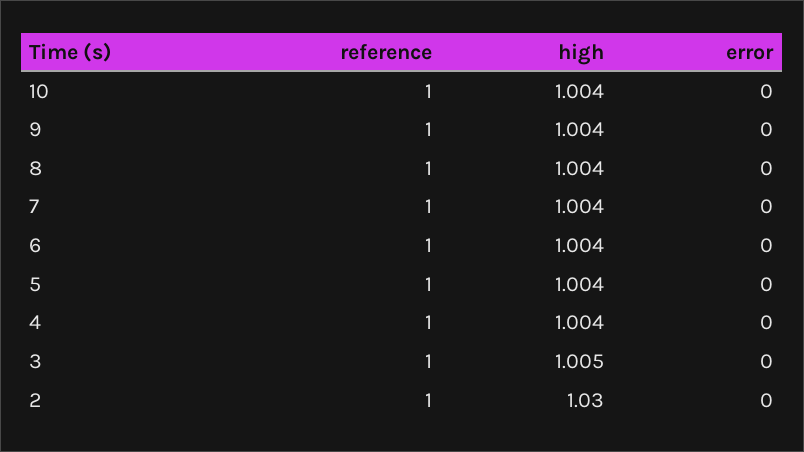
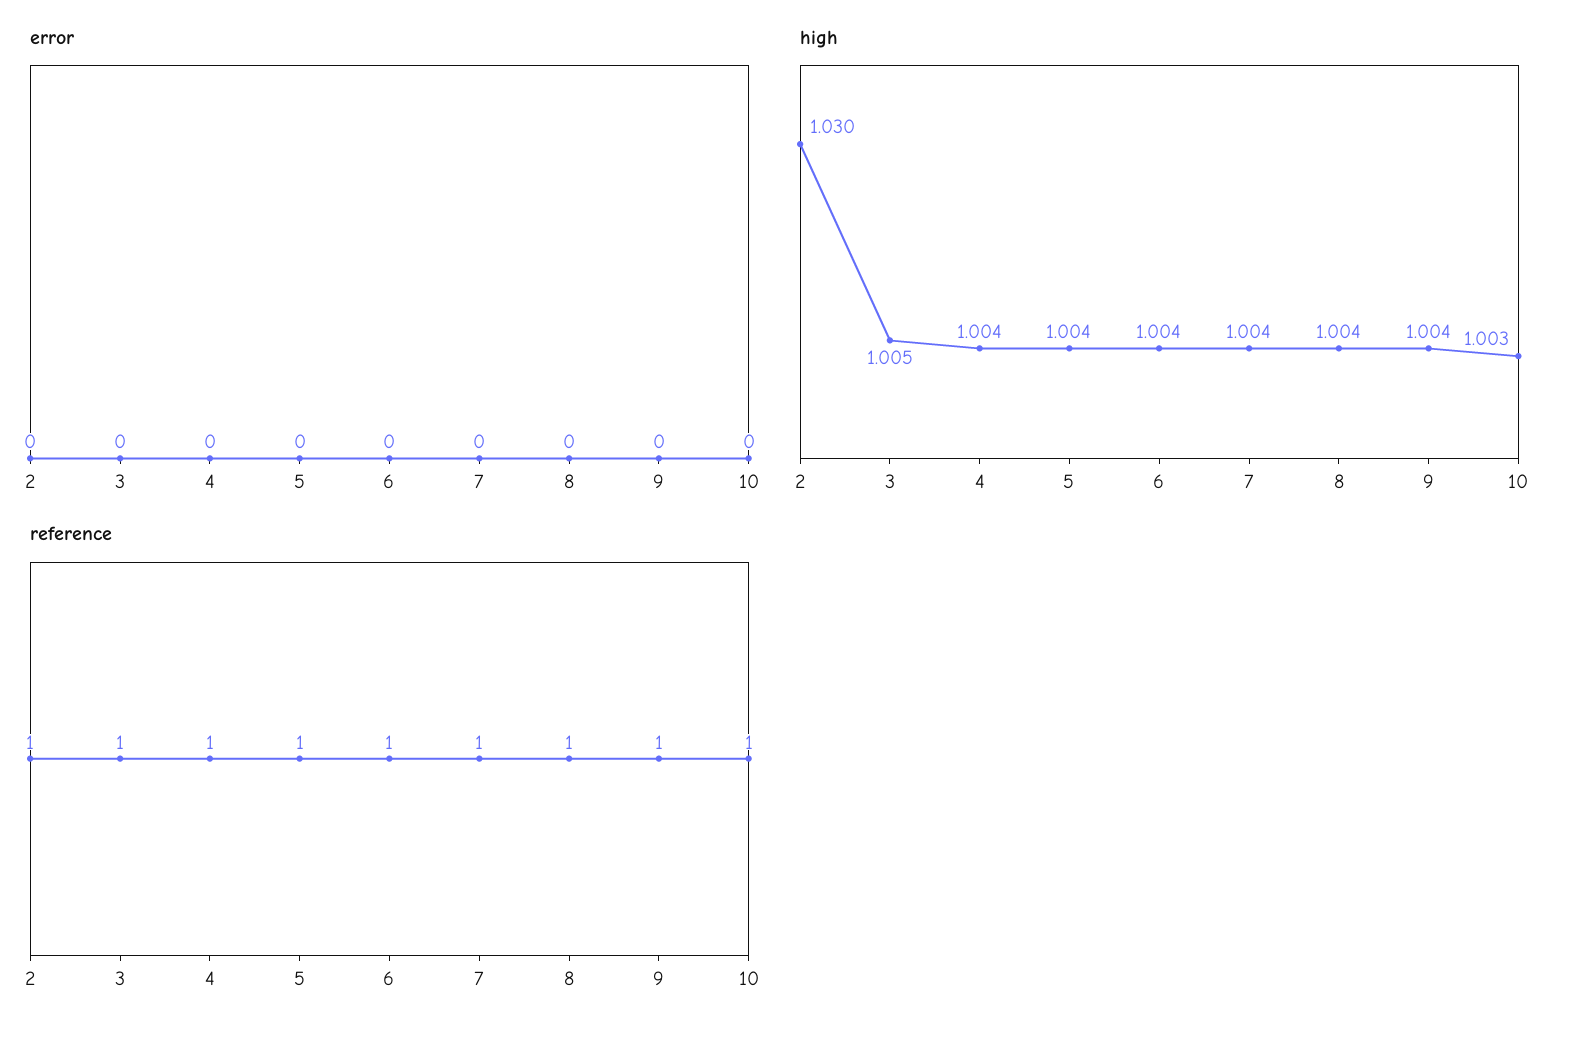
high, 10: 1.004 -> 1.003

